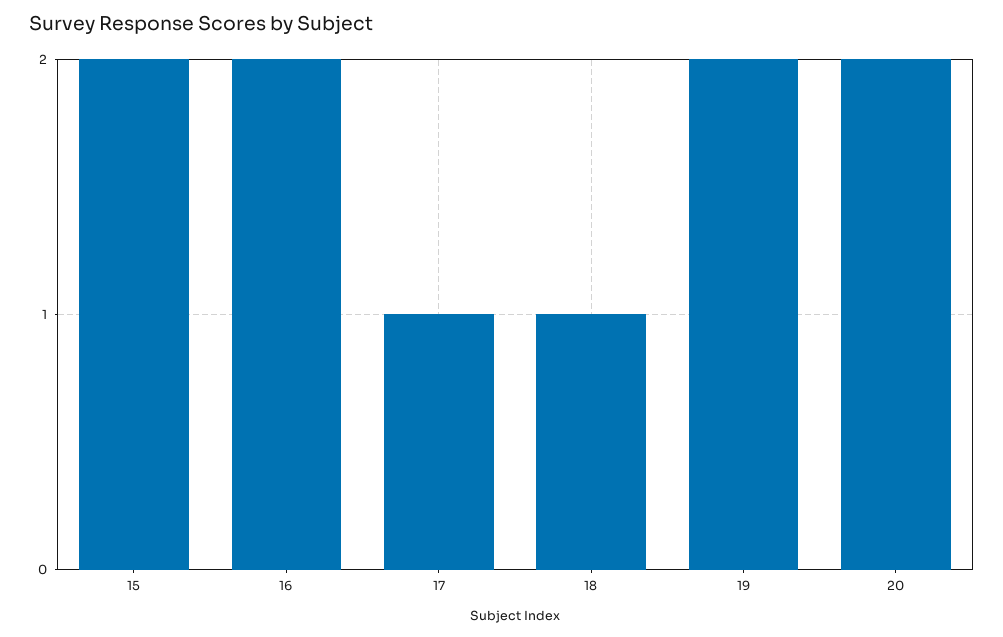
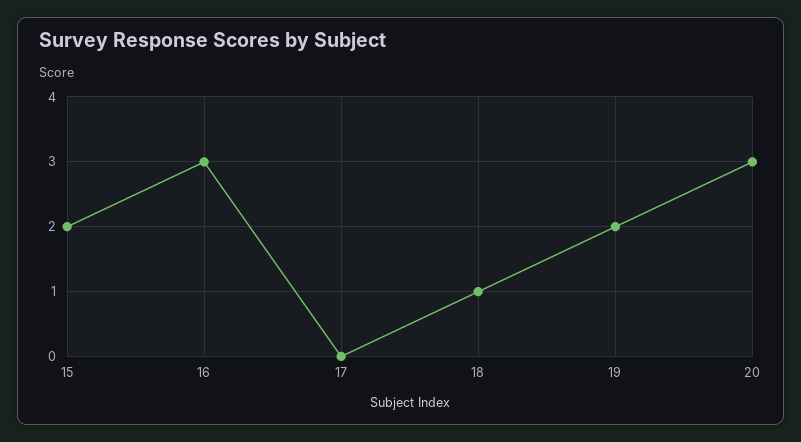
16: 2 -> 3
17: 1 -> 0
20: 2 -> 3

